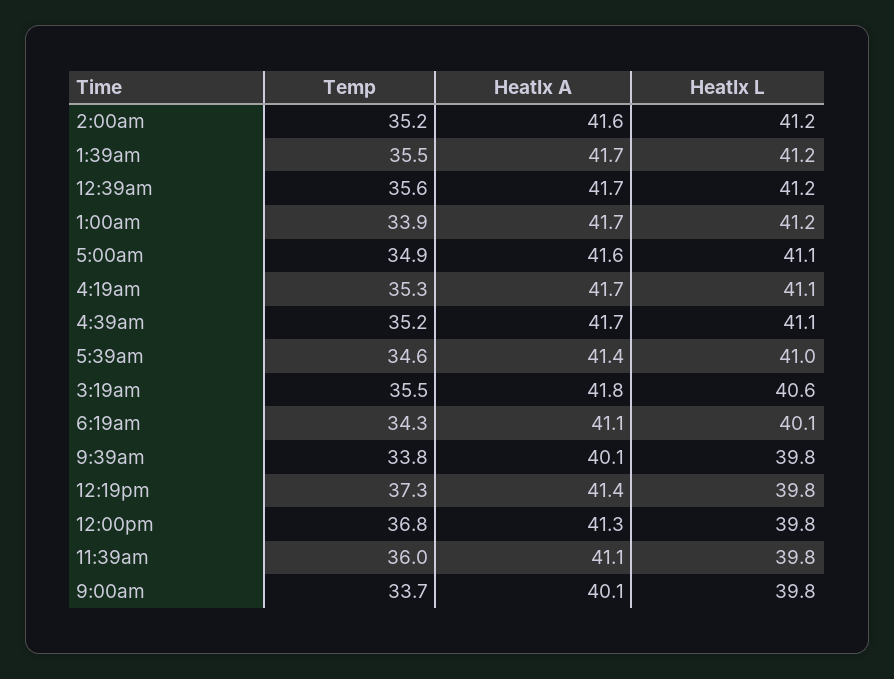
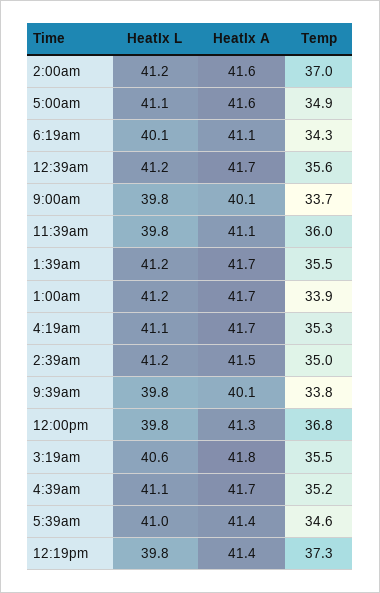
Temp, 2:00am: 35.2 -> 37
HeatIx L, 2:39am: none -> 41.2
HeatIx A, 2:39am: none -> 41.5
Temp, 2:39am: none -> 35

